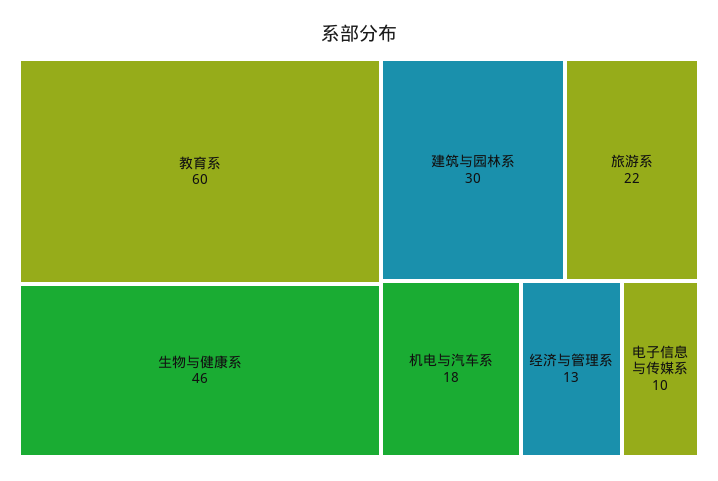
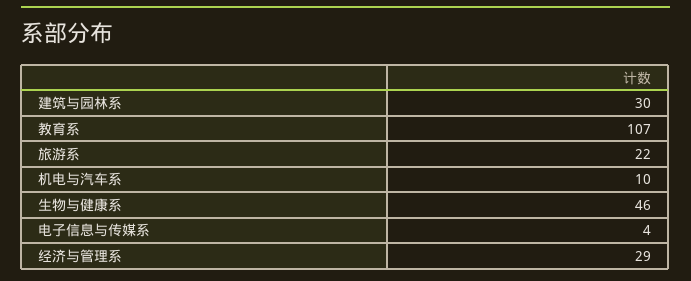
教育系: 60 -> 107
机电与汽车系: 18 -> 10
经济与管理系: 13 -> 29
电子信息与传媒系: 10 -> 4

